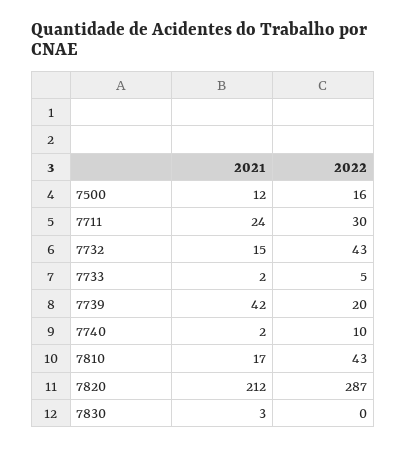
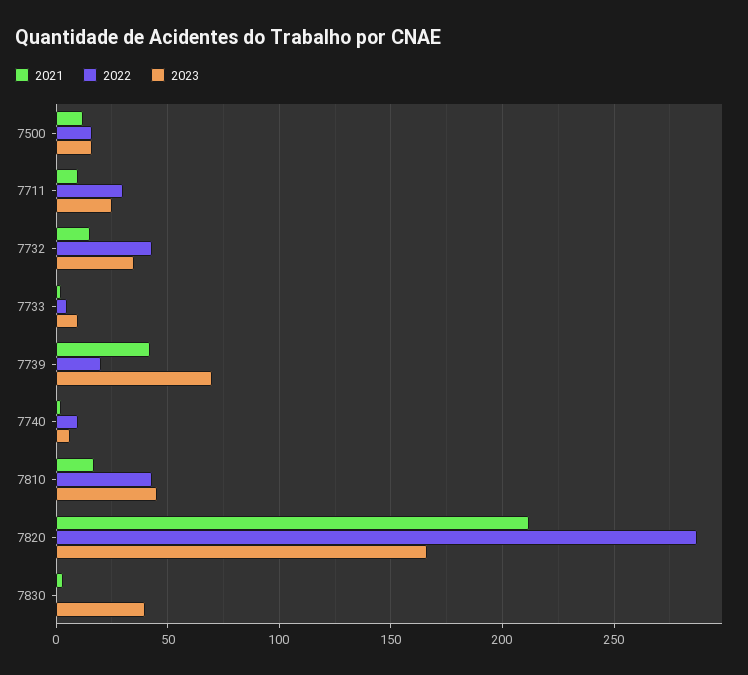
2021, 7711: 24 -> 10
2023, 7500: none -> 15
2023, 7711: none -> 25
2023, 7732: none -> 35
2023, 7733: none -> 10
2023, 7739: none -> 70
2023, 7740: none -> 5
2023, 7810: none -> 45
2023, 7820: none -> 165
2023, 7830: none -> 40

